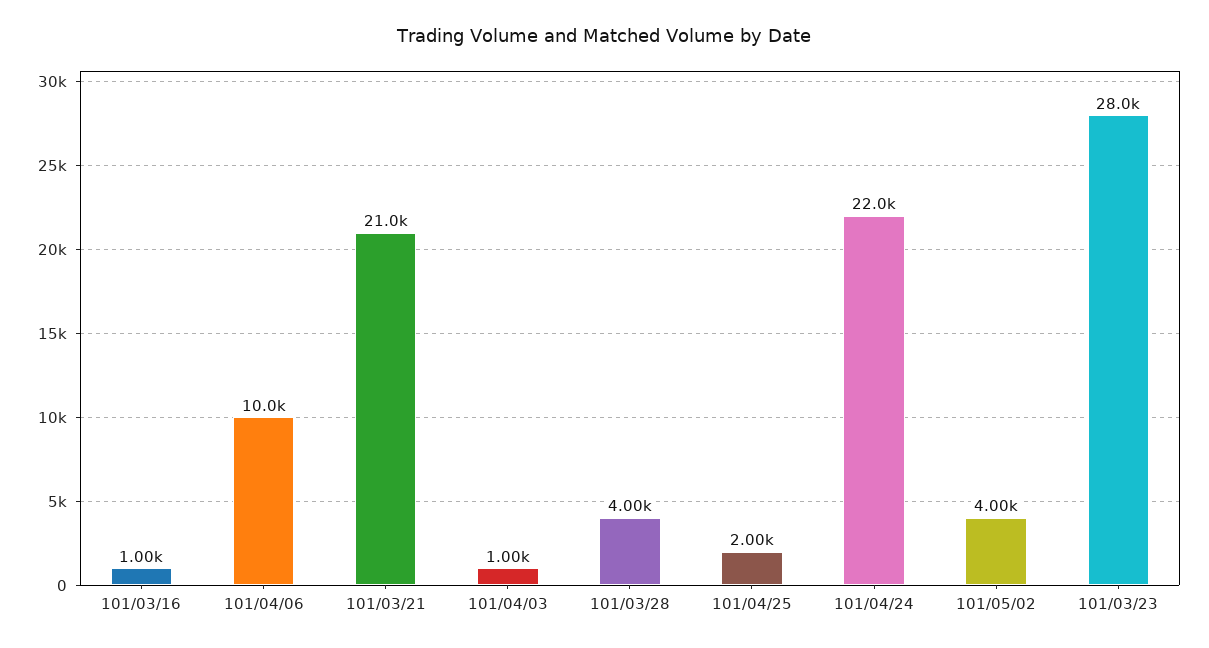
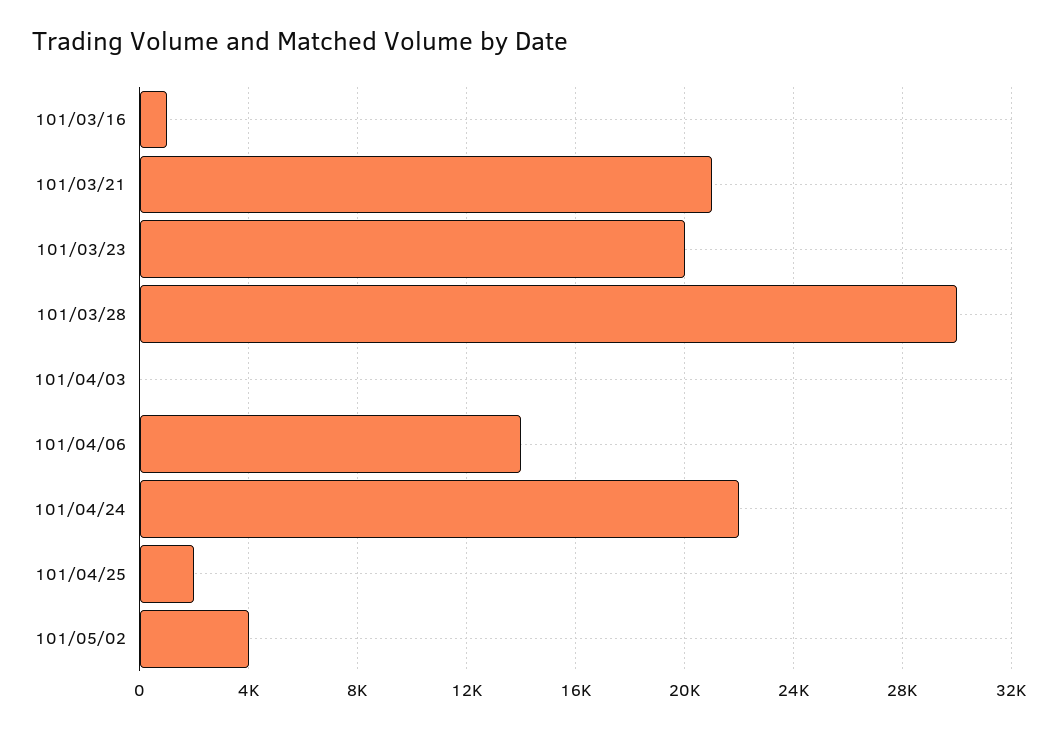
101/04/06: 10000 -> 14000
101/04/03: 1000 -> 0
101/03/28: 4000 -> 30000
101/03/23: 28000 -> 20000

